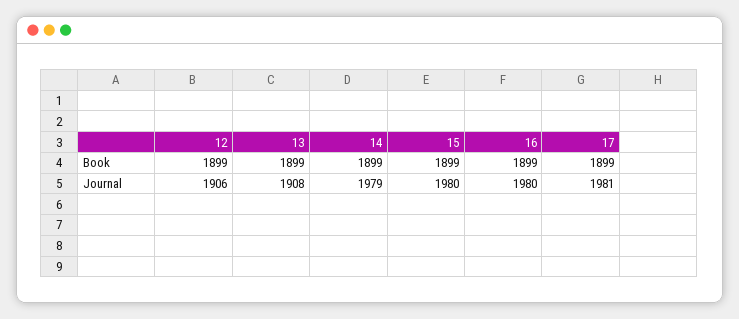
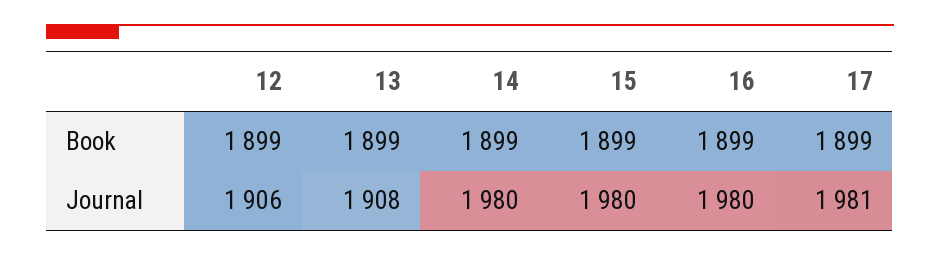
14, Journal: 1979 -> 1980

